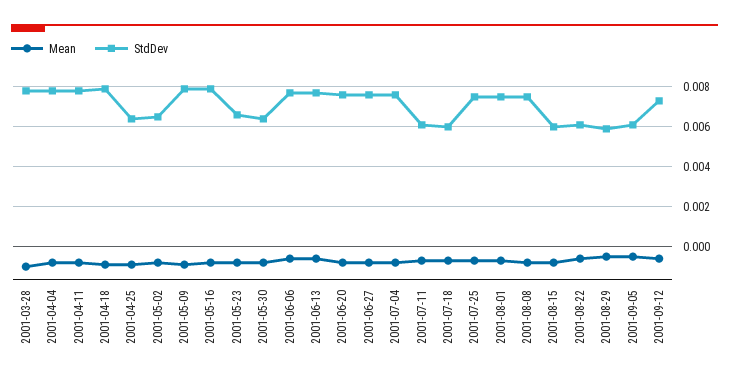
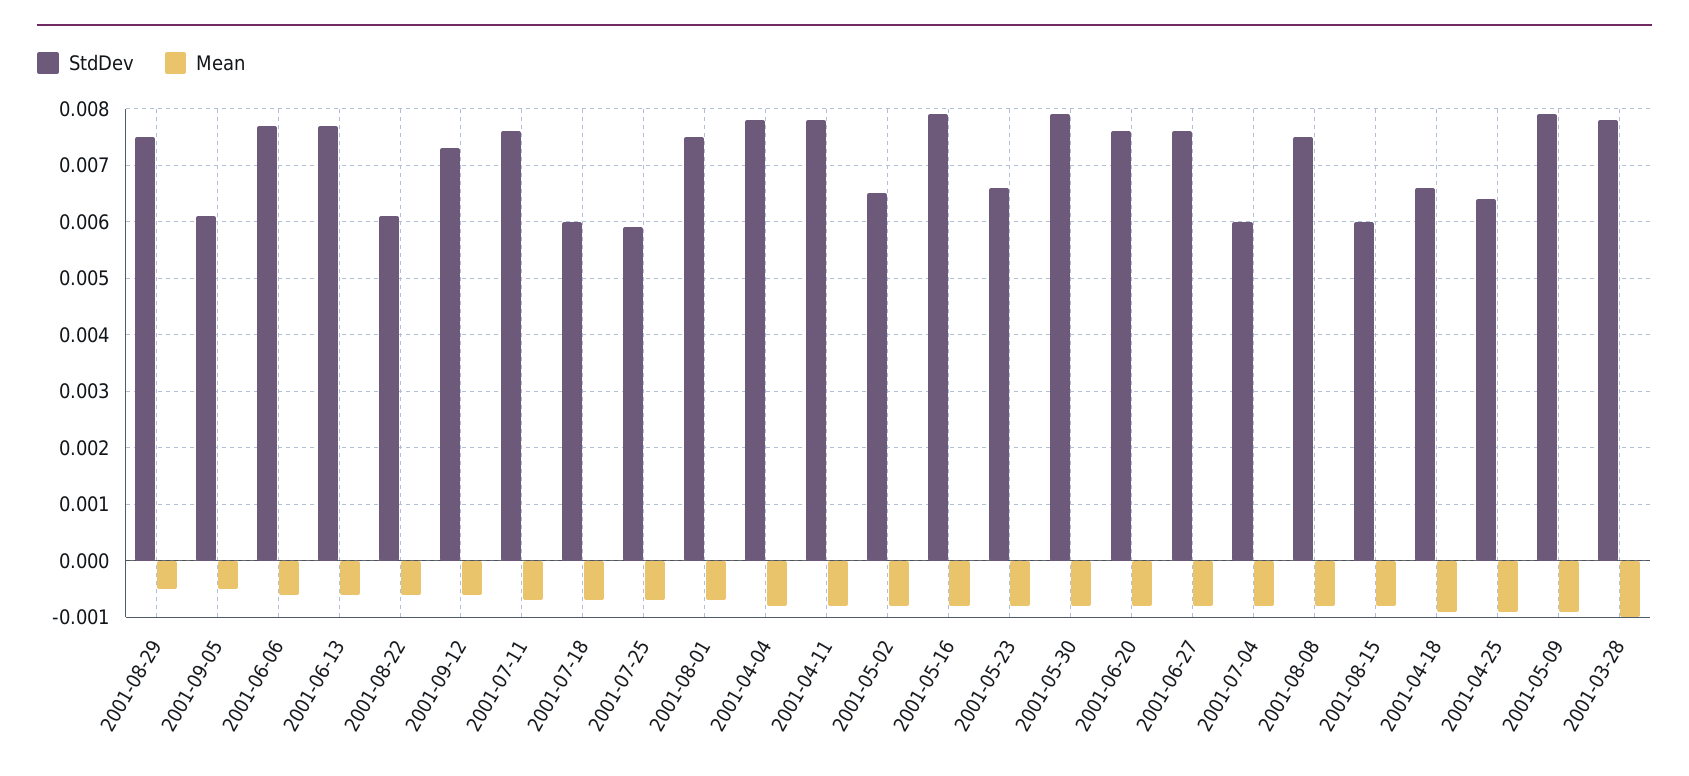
StdDev, 2001-04-18: 0.008 -> 0.0065
StdDev, 2001-05-30: 0.0065 -> 0.008
StdDev, 2001-07-04: 0.0075 -> 0.006
StdDev, 2001-07-11: 0.006 -> 0.0075
StdDev, 2001-07-25: 0.0075 -> 0.006
StdDev, 2001-08-29: 0.006 -> 0.0075

